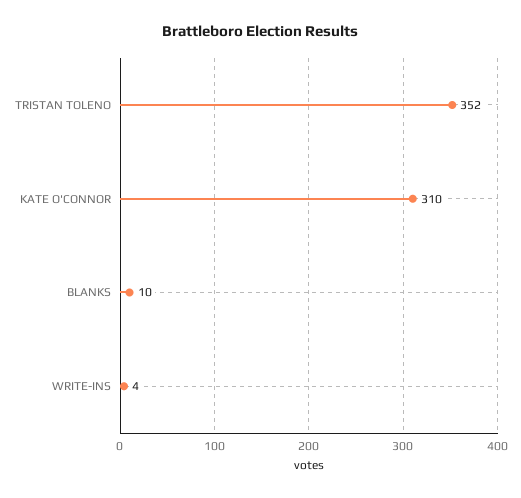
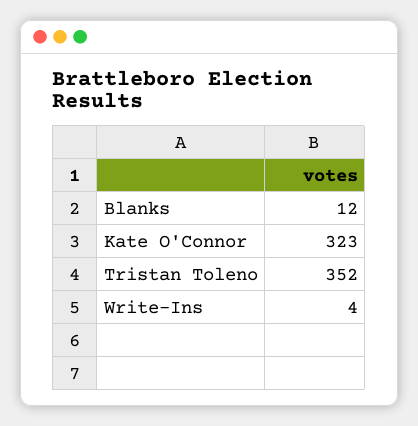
KATE O'CONNOR: 310 -> 323
BLANKS: 10 -> 12

